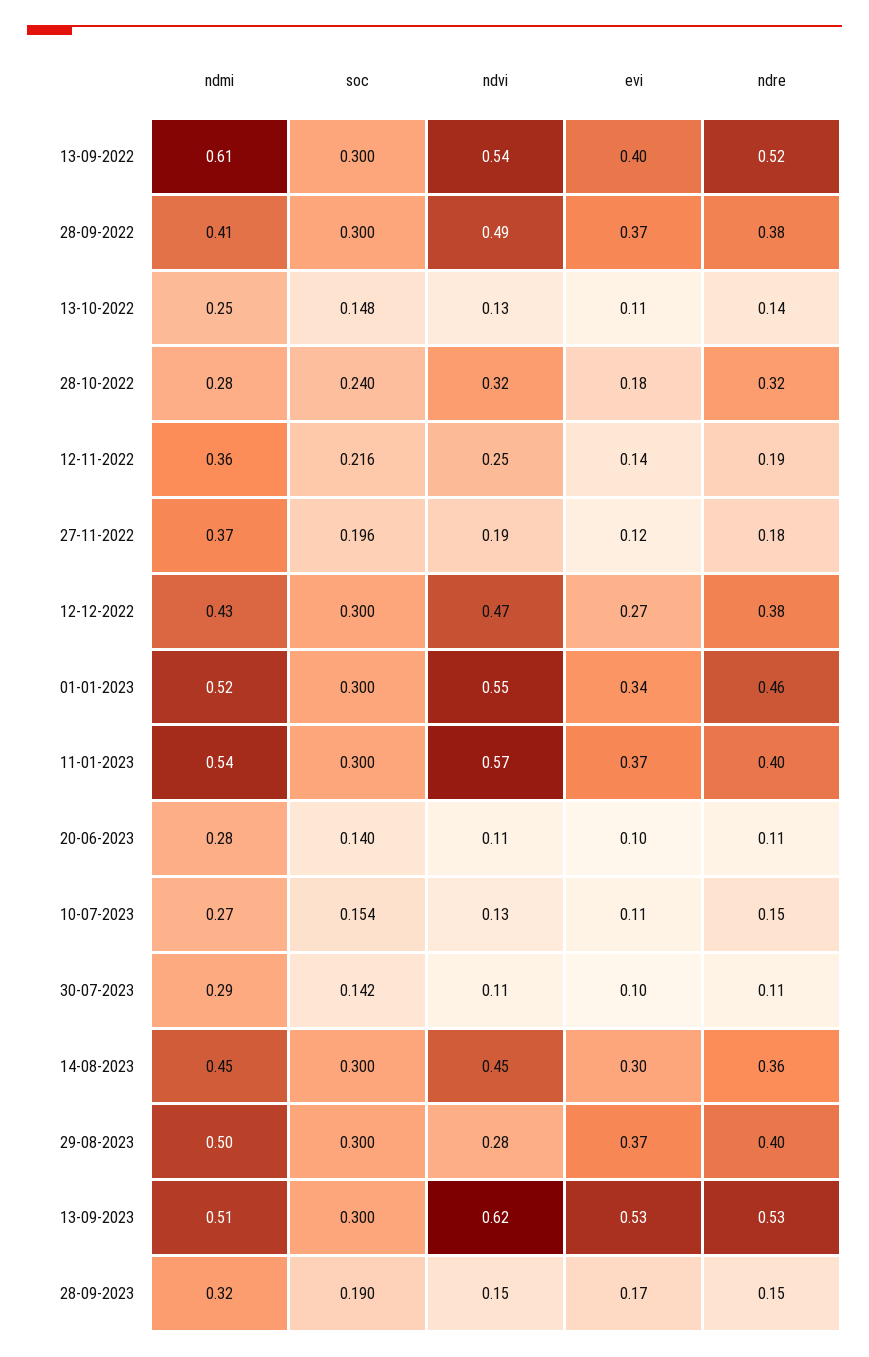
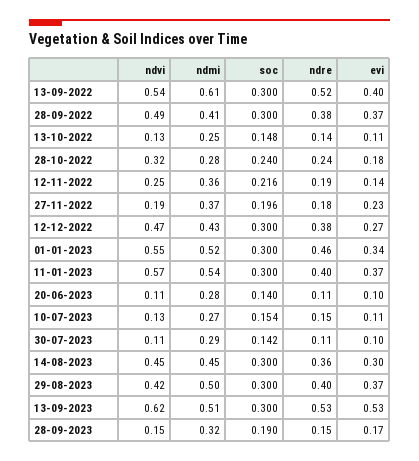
ndre, 28-10-2022: 0.32 -> 0.24
evi, 27-11-2022: 0.12 -> 0.23
ndvi, 29-08-2023: 0.28 -> 0.42

